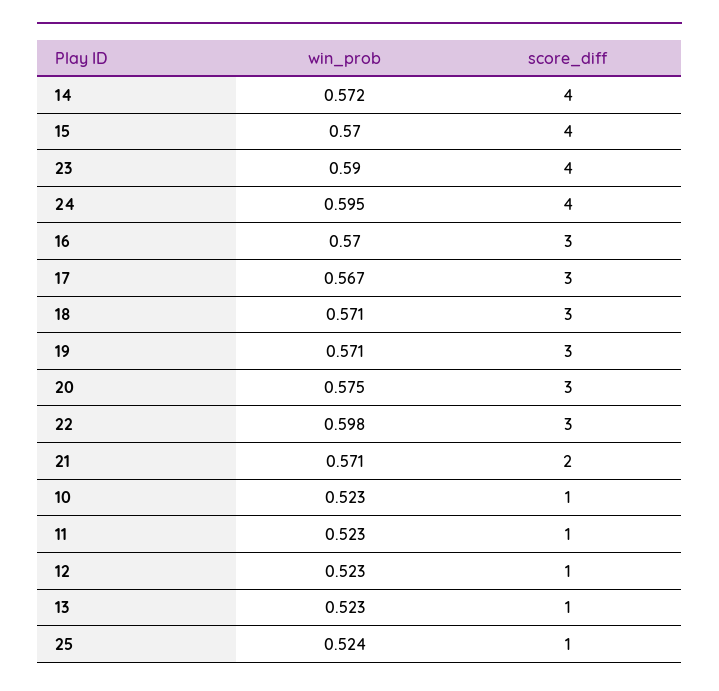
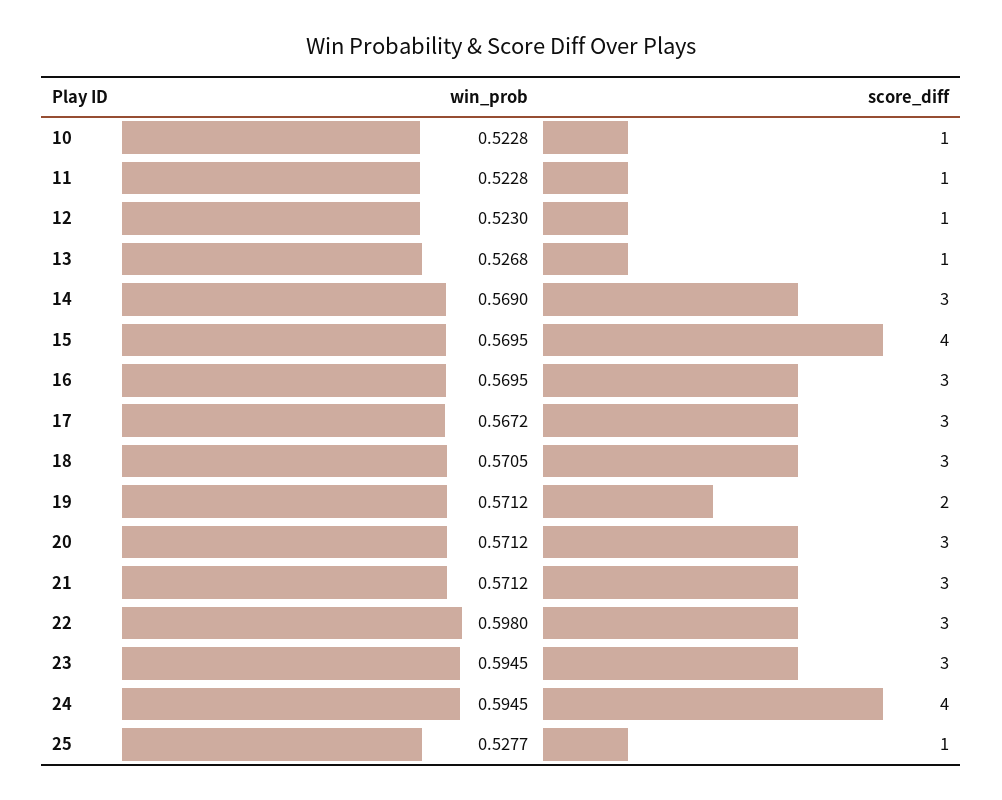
win_prob, 14: 0.572 -> 0.569
score_diff, 14: 4 -> 3
win_prob, 23: 0.59 -> 0.5945
score_diff, 23: 4 -> 3
score_diff, 19: 3 -> 2
win_prob, 20: 0.575 -> 0.5712
score_diff, 21: 2 -> 3
win_prob, 13: 0.523 -> 0.5268
win_prob, 25: 0.524 -> 0.5277

